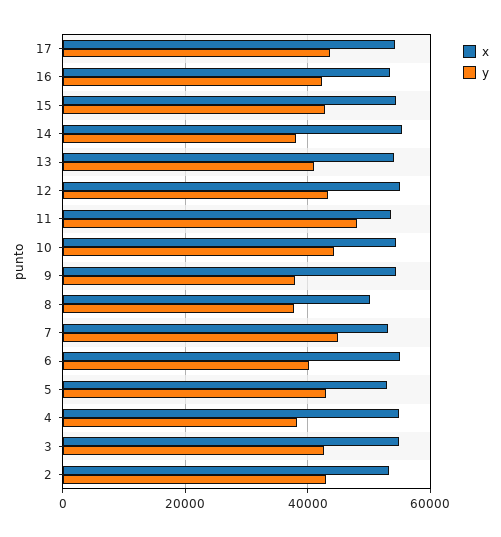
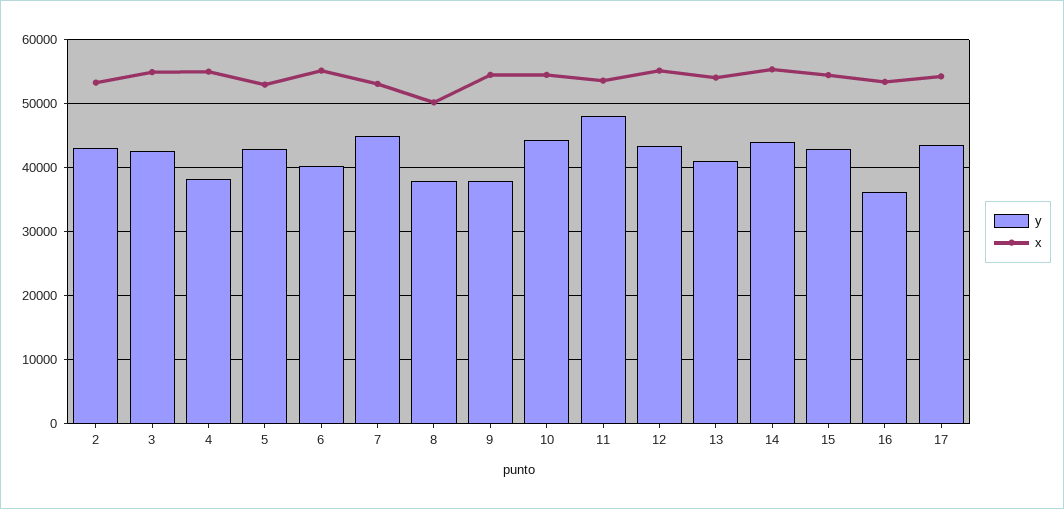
y, 16: 42000 -> 36000
y, 14: 38000 -> 44000

